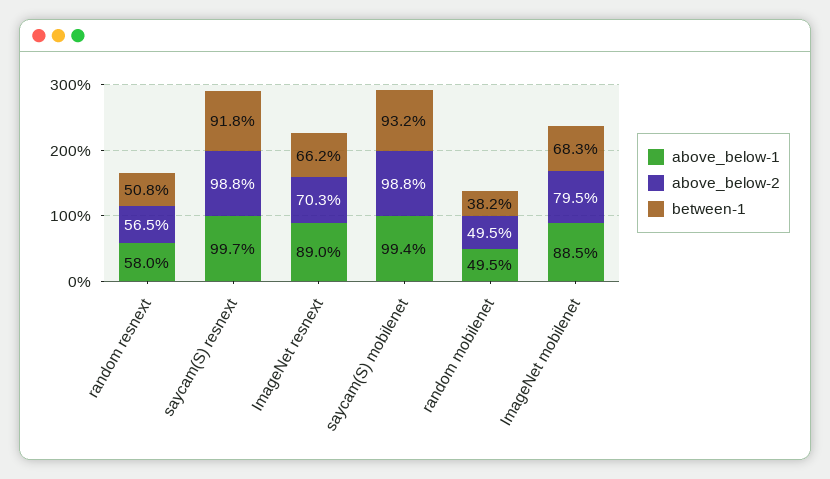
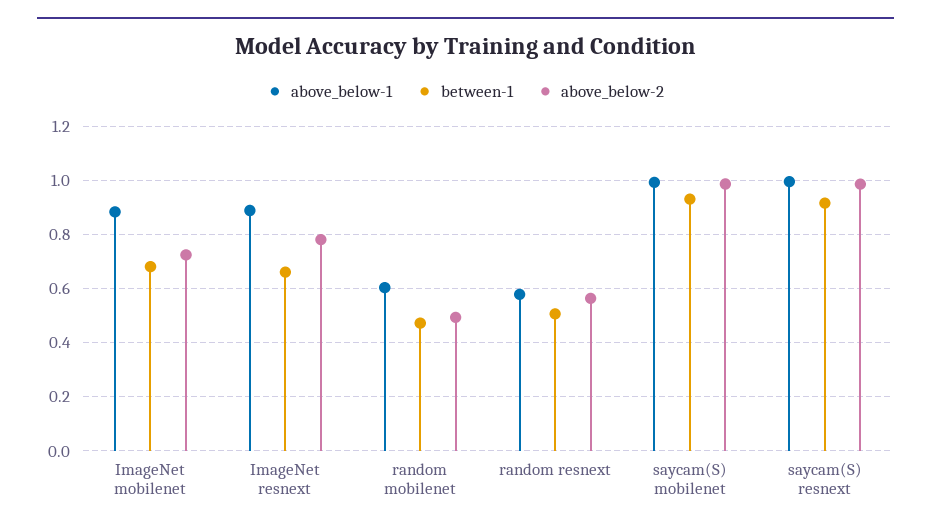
above_below-2, ImageNet resnext: 0.703 -> 0.775
above_below-1, random mobilenet: 0.495 -> 0.6
between-1, random mobilenet: 0.382 -> 0.475
above_below-2, ImageNet mobilenet: 0.795 -> 0.725

